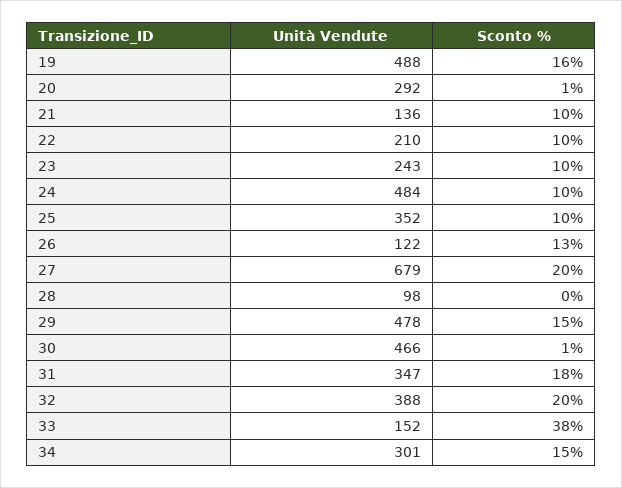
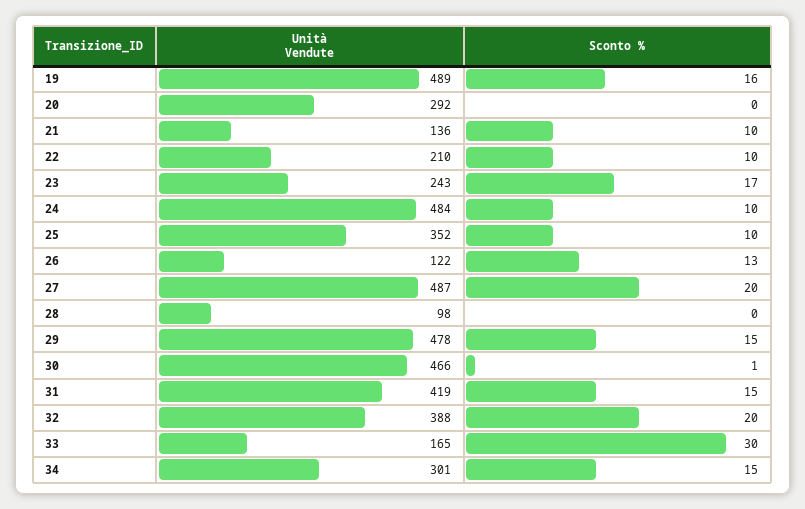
Unità Vendute, 19: 488 -> 489
Sconto %, 20: 1 -> 0
Sconto %, 23: 10 -> 17
Unità Vendute, 27: 679 -> 487
Unità Vendute, 31: 347 -> 419
Sconto %, 31: 18 -> 15
Unità Vendute, 33: 152 -> 165
Sconto %, 33: 38 -> 30

